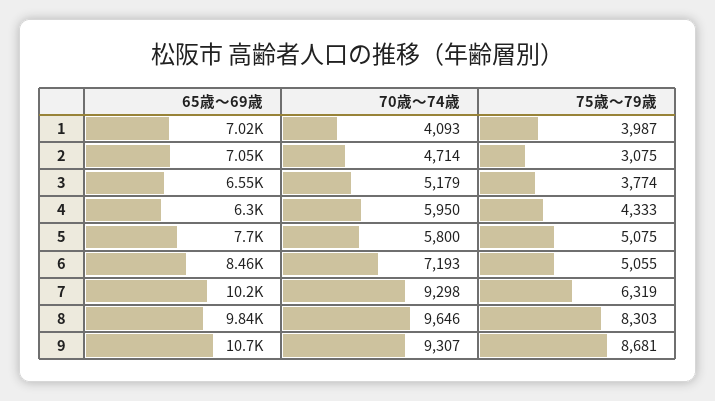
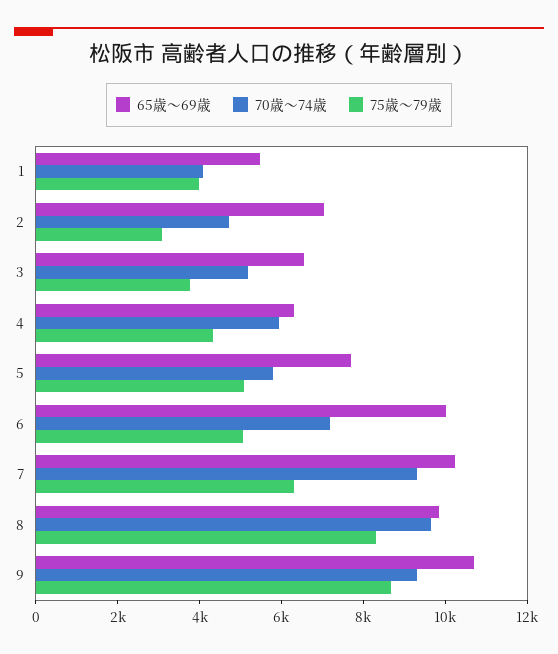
65歳～69歳, 1: 7020 -> 5500
65歳～69歳, 6: 8460 -> 10000

